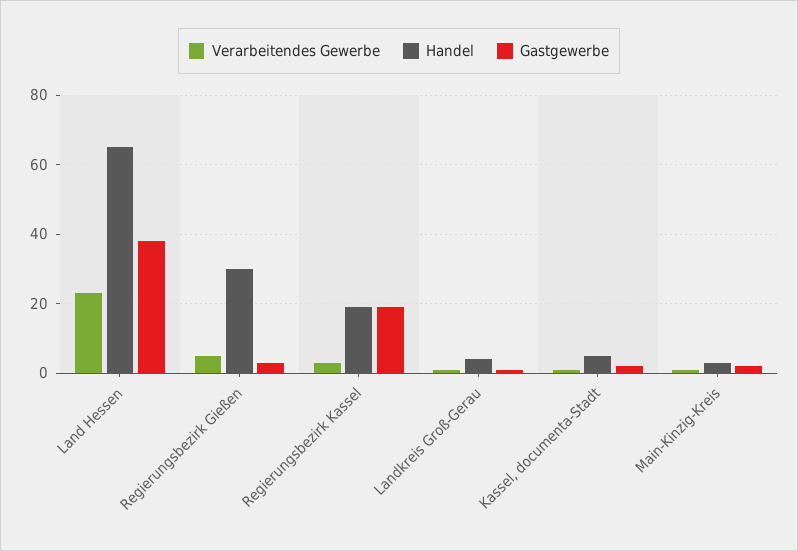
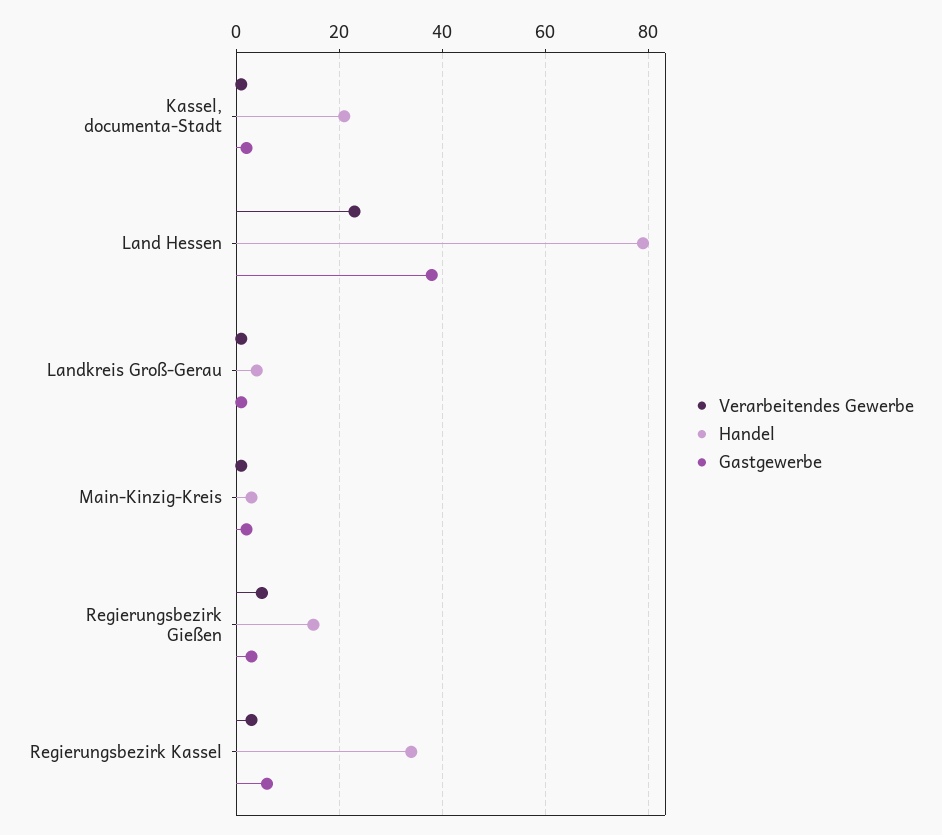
Handel, Land Hessen: 65 -> 80
Handel, Regierungsbezirk Gießen: 30 -> 15
Handel, Regierungsbezirk Kassel: 20 -> 35
Gastgewerbe, Regierungsbezirk Kassel: 20 -> 5
Handel, Kassel, documenta-Stadt: 5 -> 20

